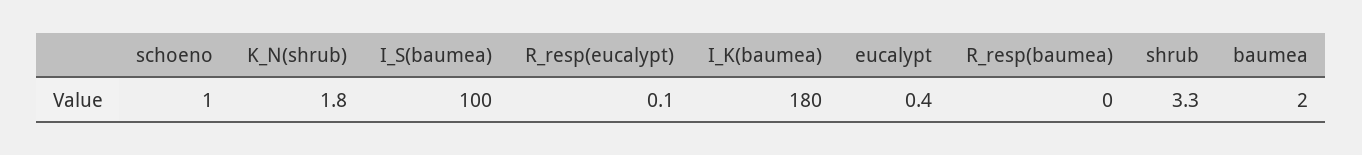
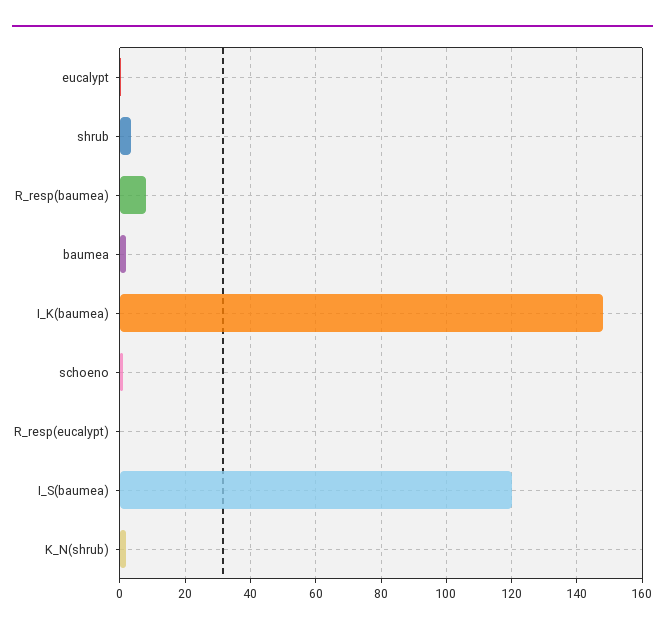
I_S(baumea): 100 -> 120
I_K(baumea): 180 -> 148
R_resp(baumea): 0 -> 8

